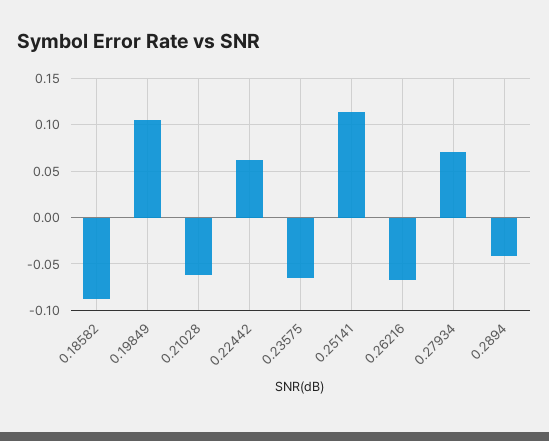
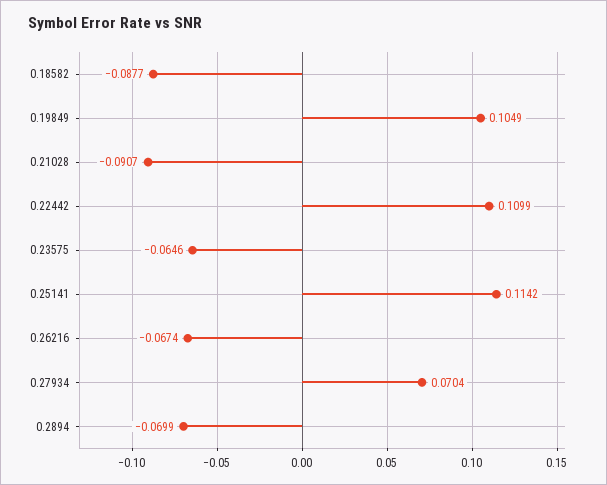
0.21028: -0.06 -> -0.0907
0.22442: 0.06 -> 0.1099
0.2894: -0.04 -> -0.0699

